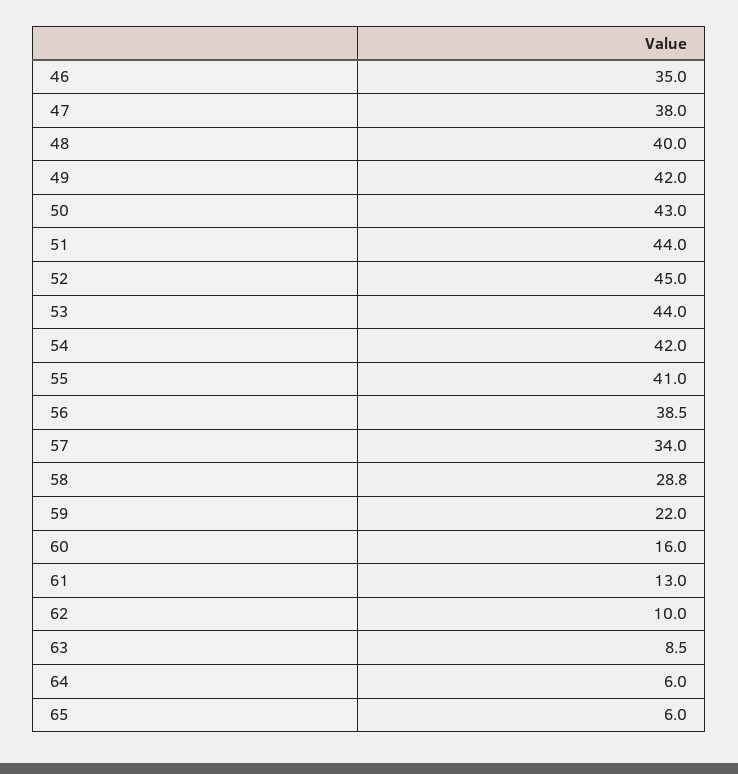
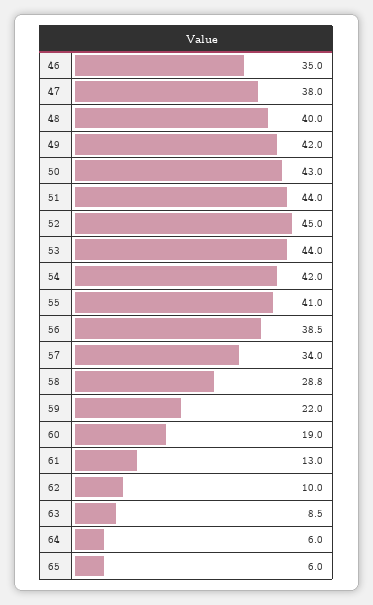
60: 16 -> 19

